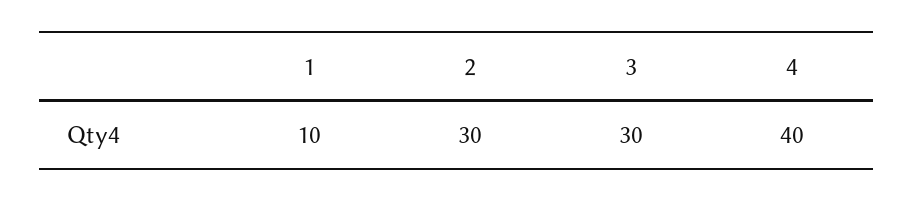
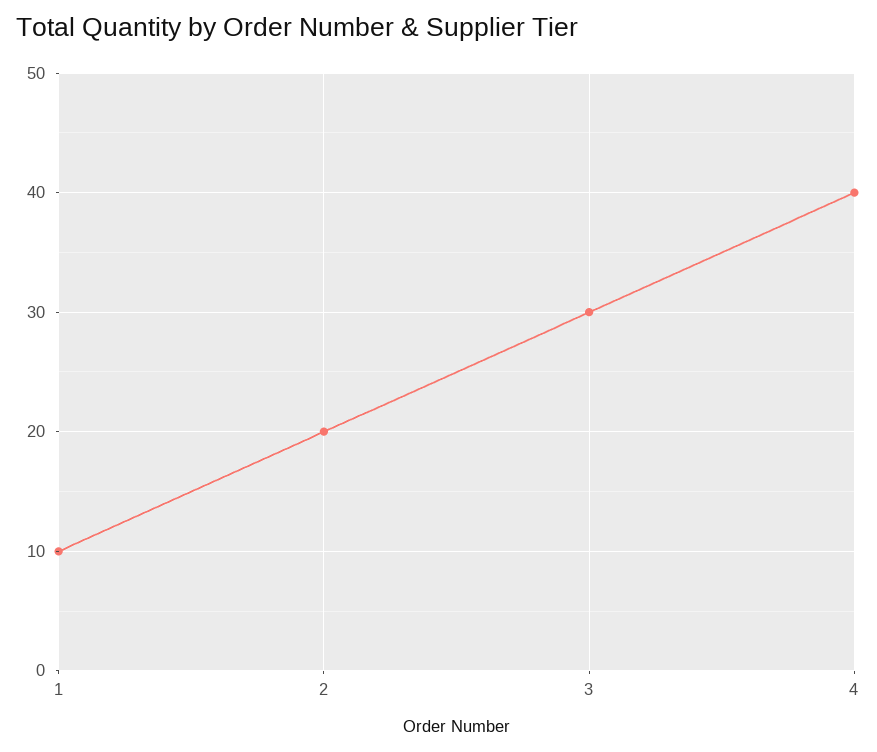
2: 30 -> 20

